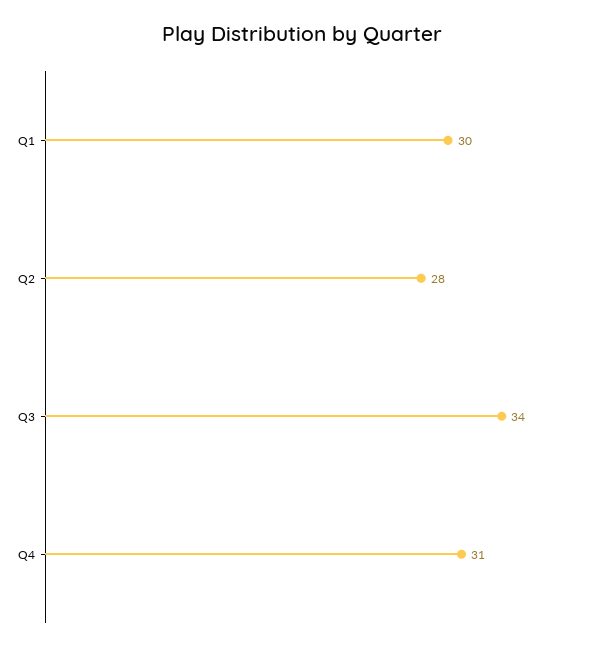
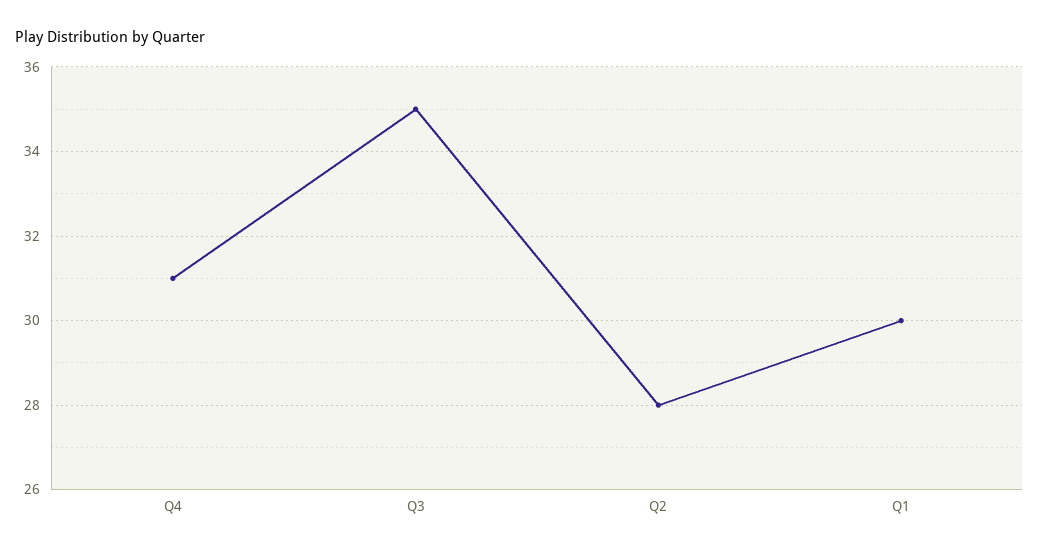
Q3: 34 -> 35

